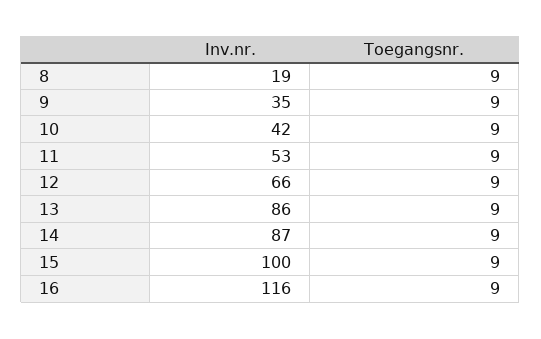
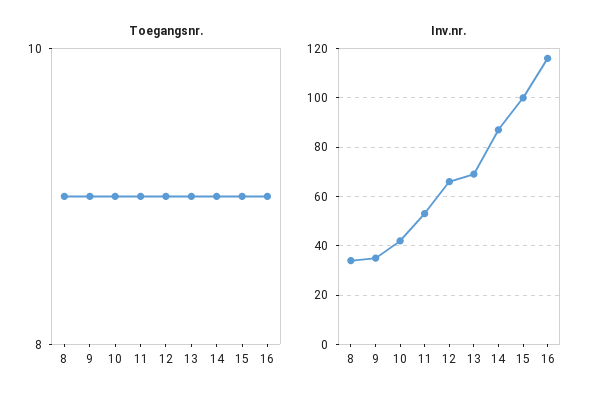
Inv.nr., 8: 19 -> 35
Inv.nr., 13: 86 -> 70

